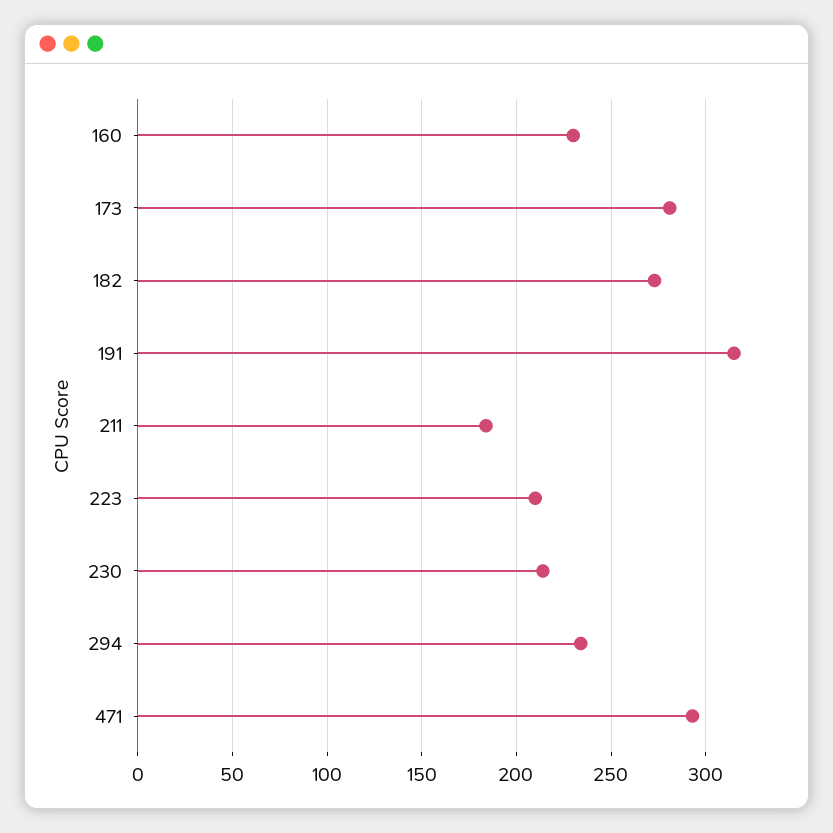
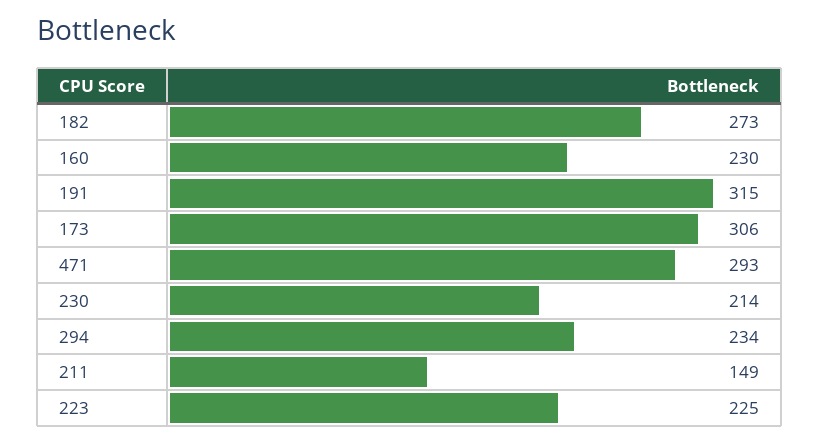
173: 280 -> 306
211: 185 -> 149
223: 210 -> 225

